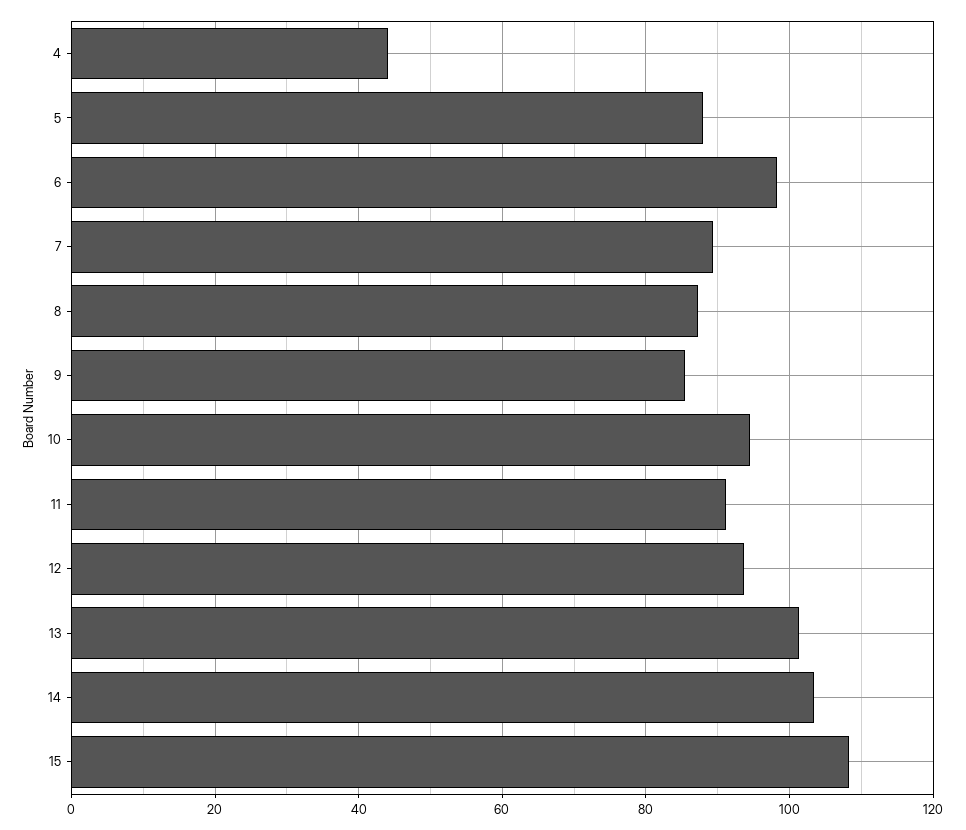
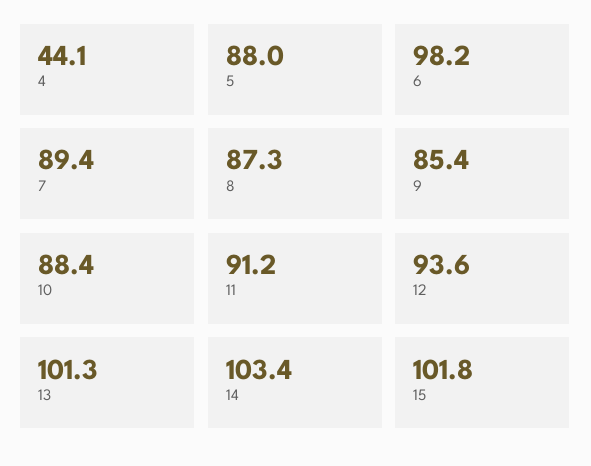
10: 94 -> 88.4
15: 108 -> 101.8

